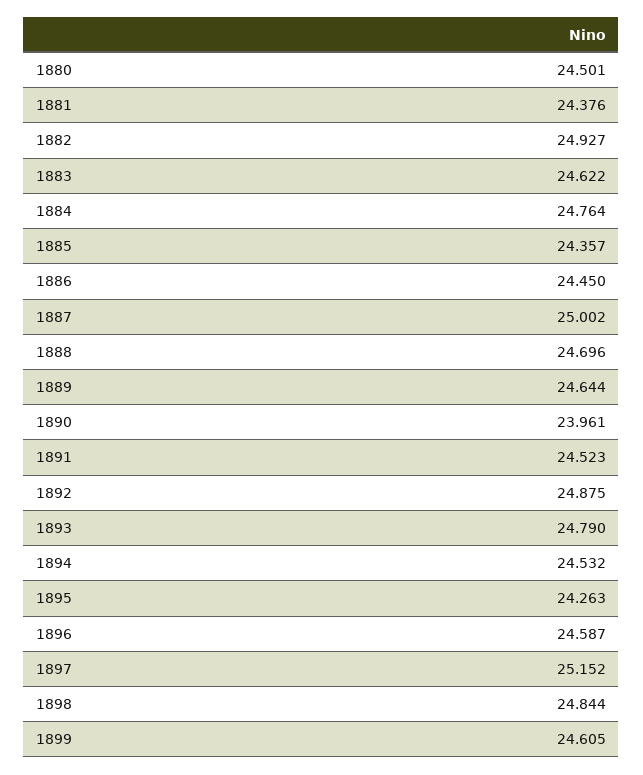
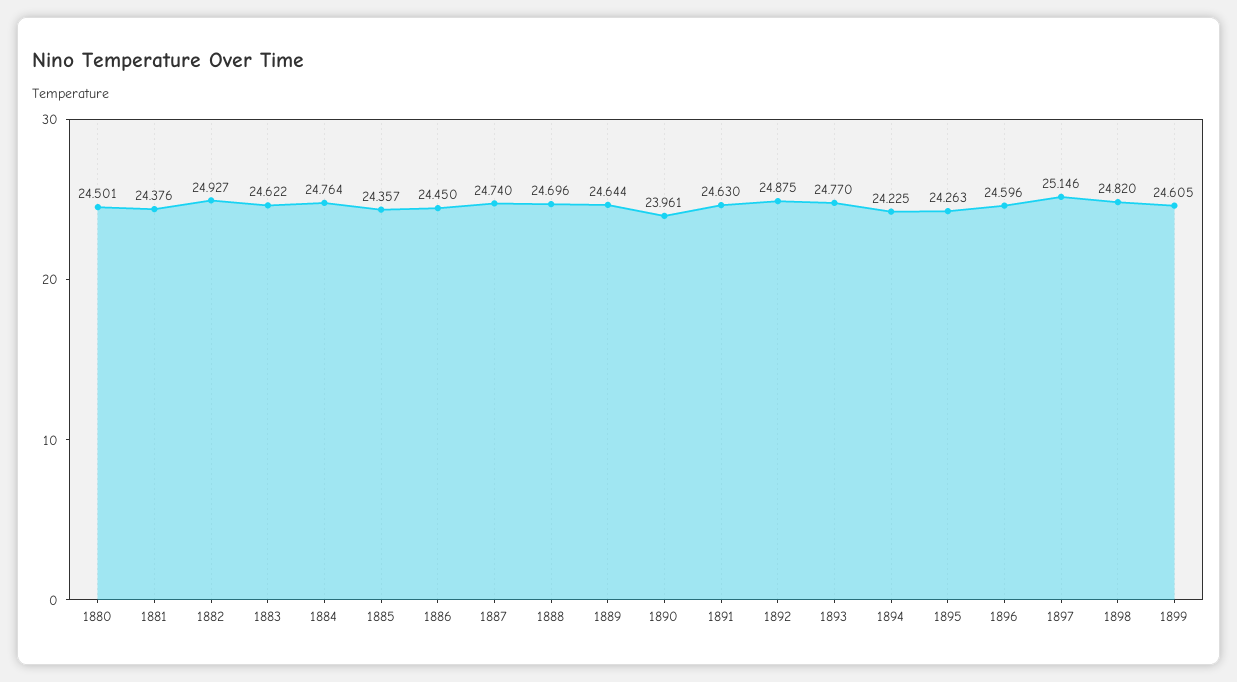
1887: 25.002 -> 24.74
1891: 24.523 -> 24.63
1893: 24.79 -> 24.77
1894: 24.532 -> 24.225
1896: 24.587 -> 24.596
1897: 25.152 -> 25.146
1898: 24.844 -> 24.82

